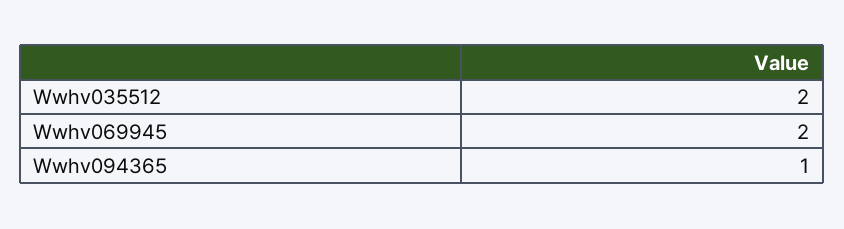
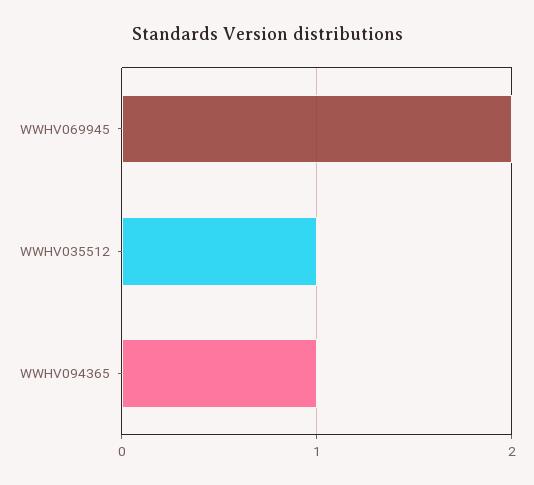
Wwhv035512: 2 -> 1

